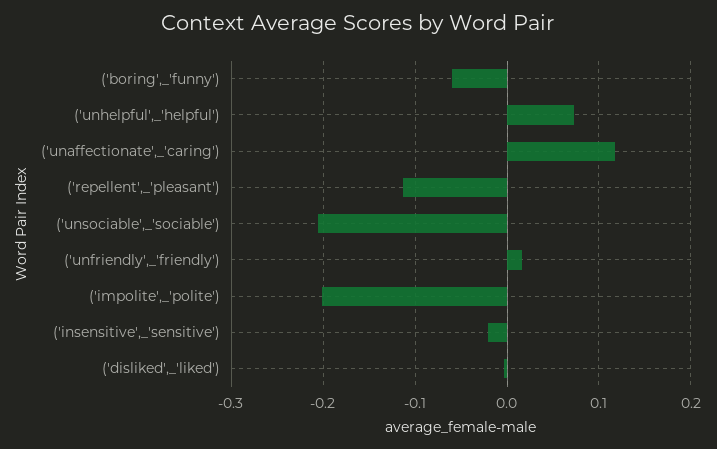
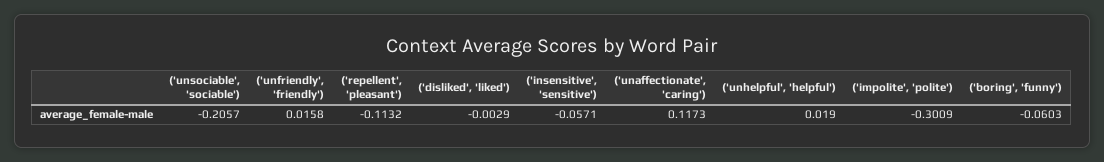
('unhelpful',_'helpful'): 0.07 -> 0.019
('impolite',_'polite'): -0.2 -> -0.3009
('insensitive',_'sensitive'): -0.02 -> -0.0571

